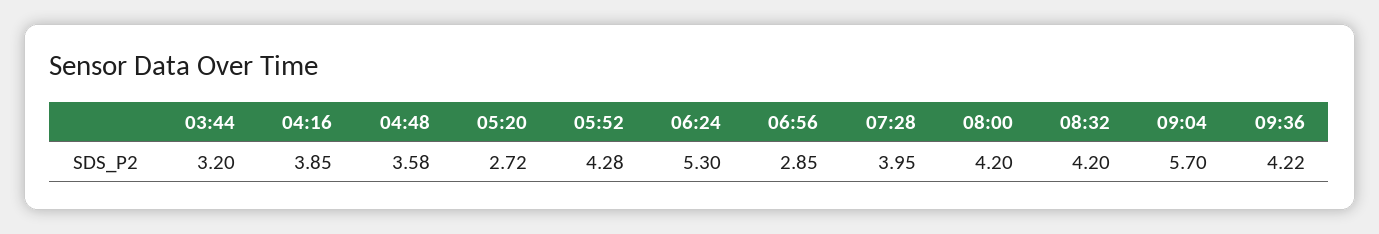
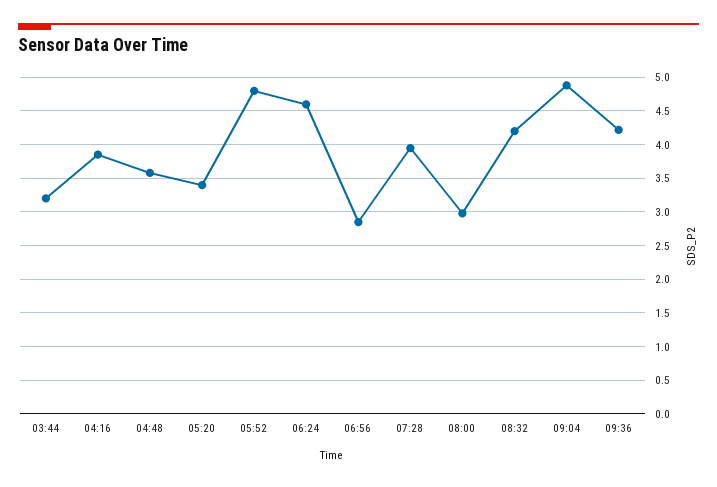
05:20: 2.72 -> 3.4
05:52: 4.28 -> 4.8
06:24: 5.3 -> 4.6
08:00: 4.2 -> 3
09:04: 5.7 -> 4.9

